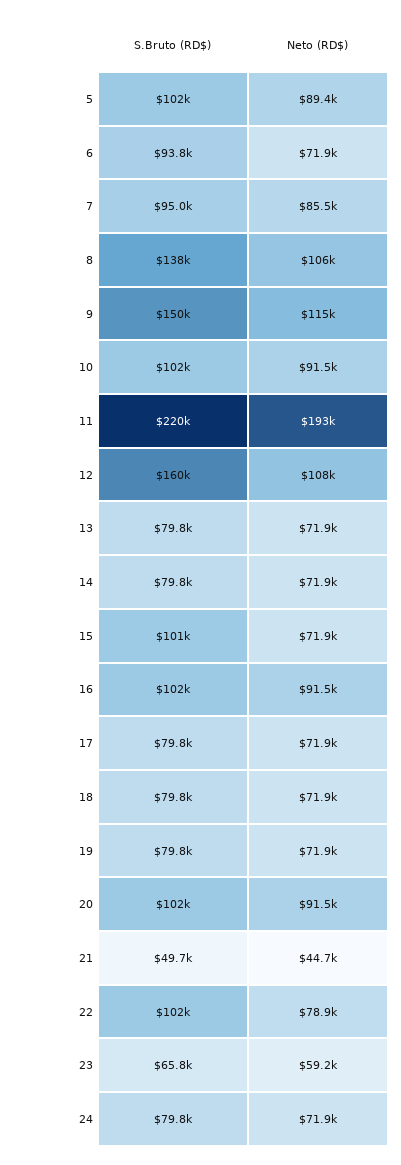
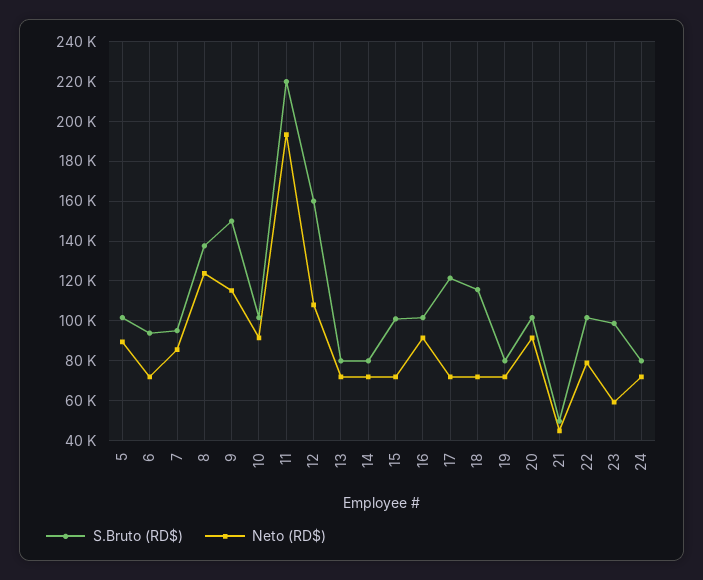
Neto (RD$), 8: 106000 -> 125000
S.Bruto (RD$), 17: 79800 -> 120000
S.Bruto (RD$), 18: 79800 -> 115000
S.Bruto (RD$), 23: 65800 -> 100000

